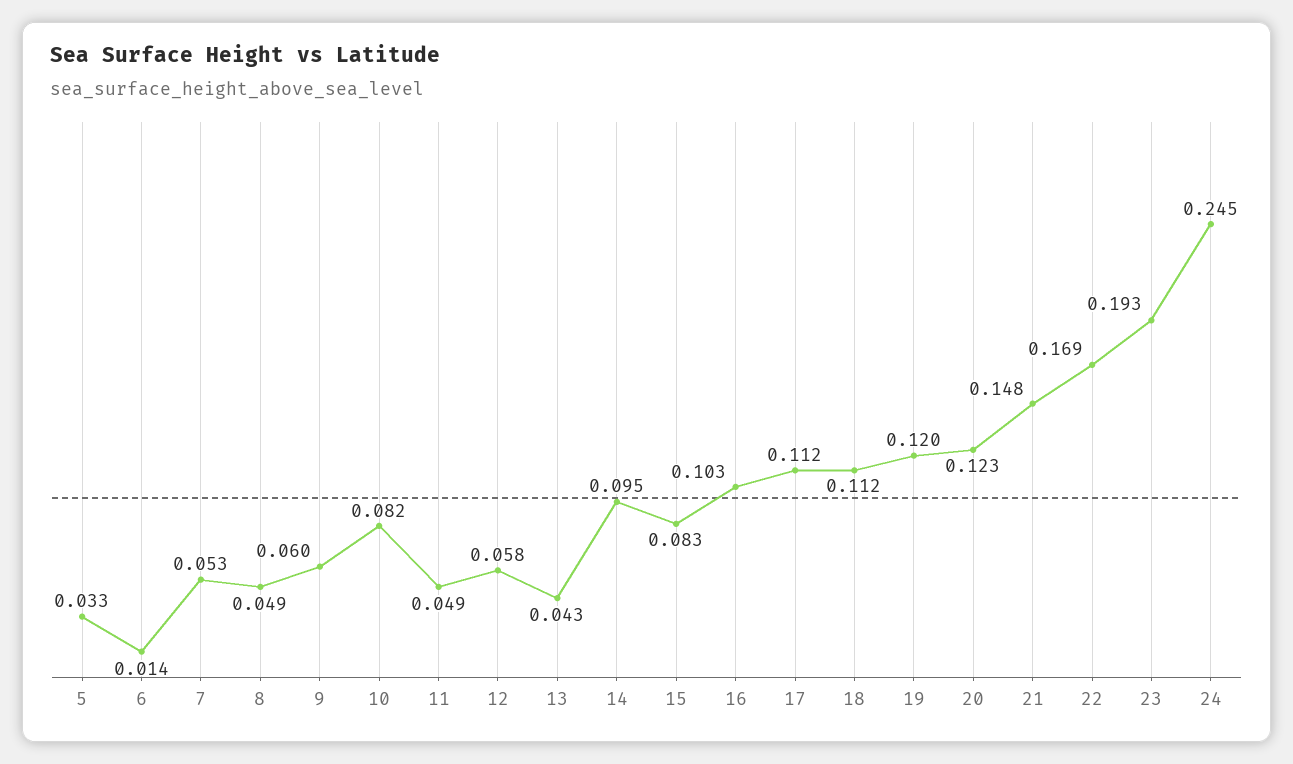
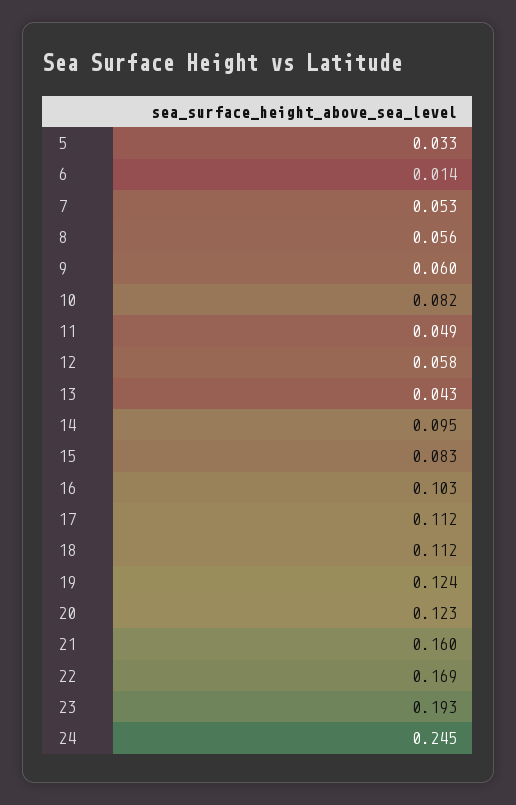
8: 0.049 -> 0.056
19: 0.12 -> 0.124
21: 0.148 -> 0.16

